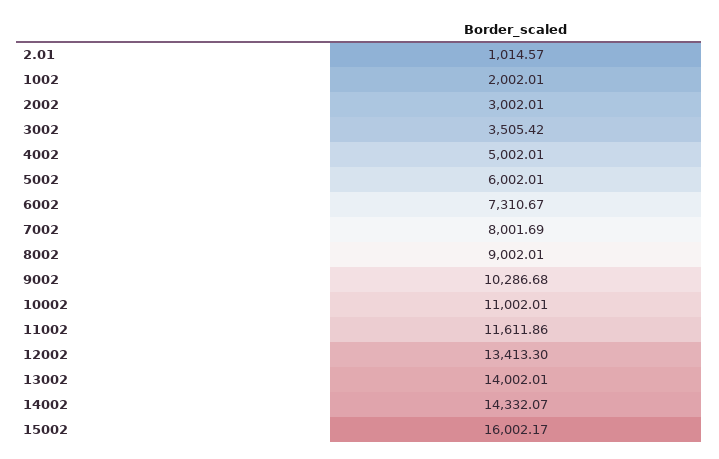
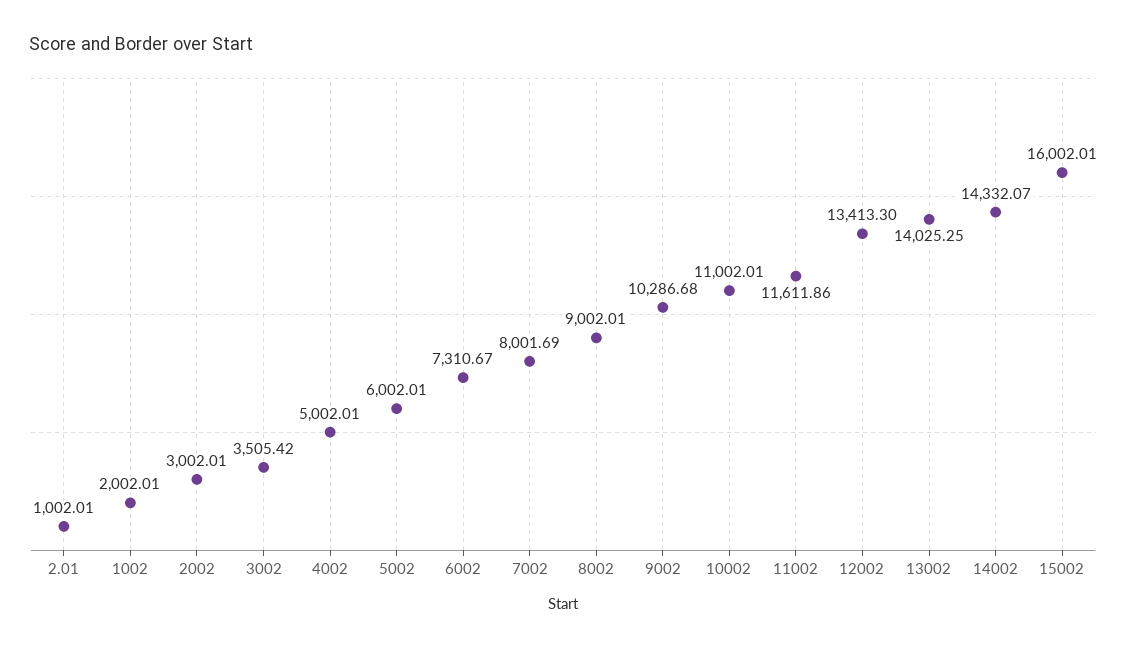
2.01: 1014.57 -> 1002.01
13002: 14002.01 -> 14025.25
15002: 16002.17 -> 16002.01

